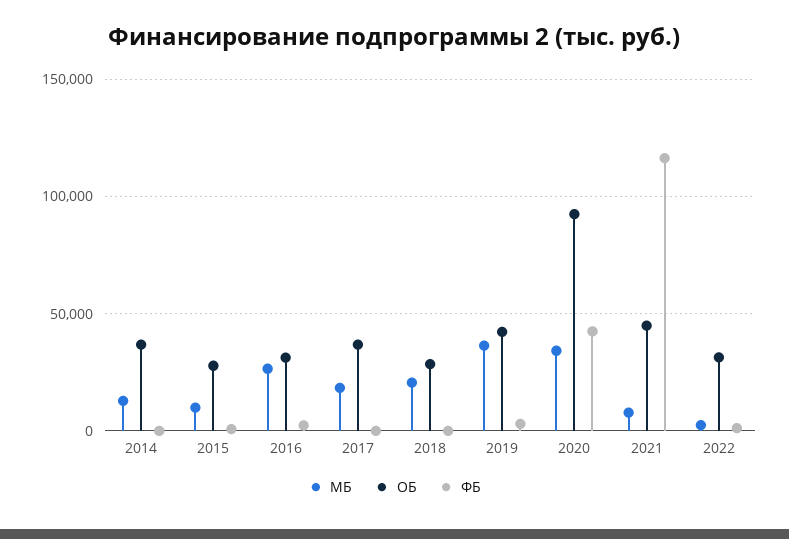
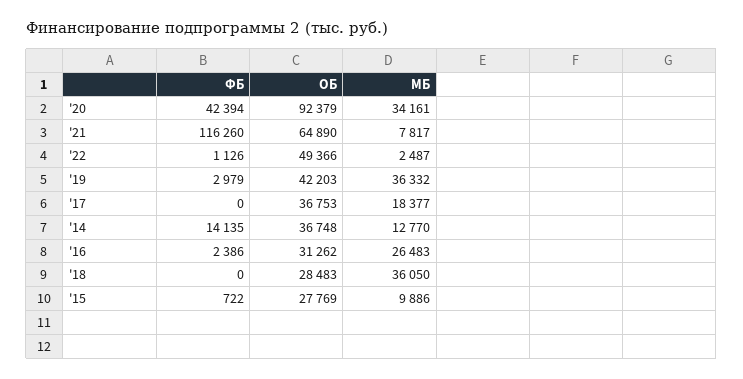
ФБ, 2014: 0 -> 14135
МБ, 2018: 20000 -> 36050
ОБ, 2021: 45000 -> 64890
ОБ, 2022: 30000 -> 49366

